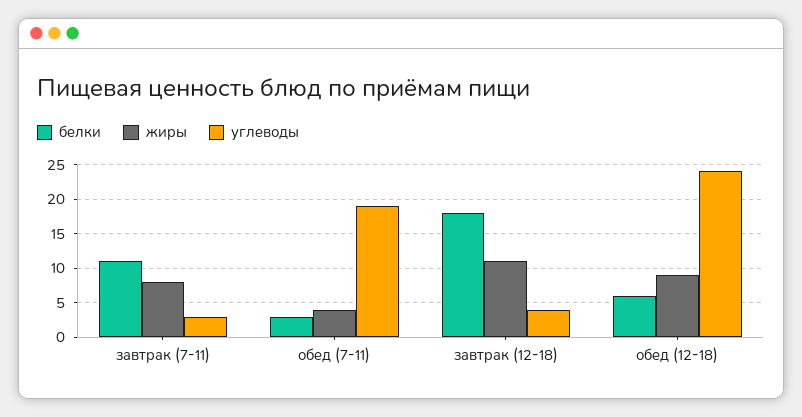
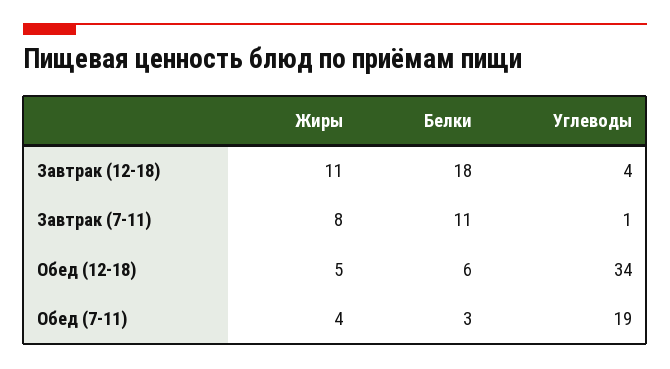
углеводы, завтрак (7-11): 3 -> 1
жиры, обед (12-18): 9 -> 5
углеводы, обед (12-18): 24 -> 34

